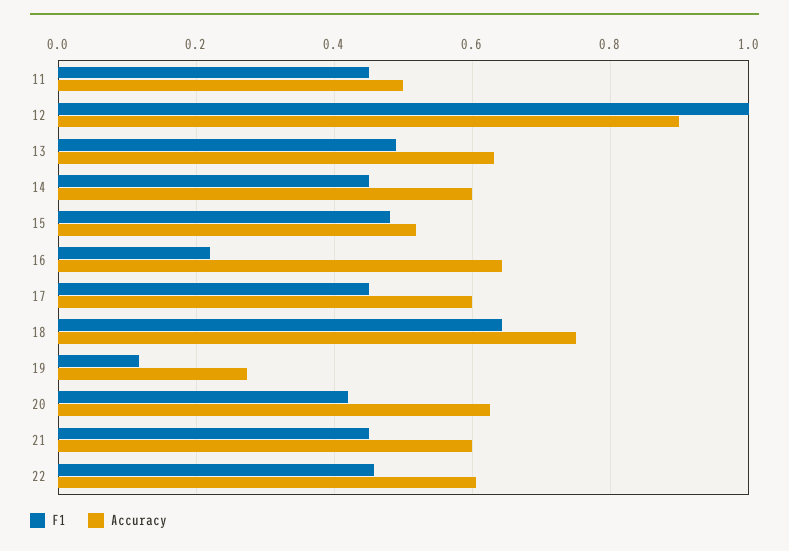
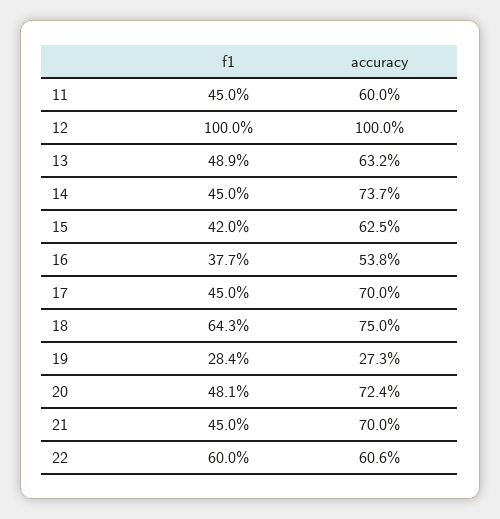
Accuracy, 11: 0.5 -> 0.6
Accuracy, 12: 0.9 -> 1
Accuracy, 14: 0.6 -> 0.737
F1, 15: 0.48 -> 0.42
Accuracy, 15: 0.52 -> 0.625
F1, 16: 0.22 -> 0.377
Accuracy, 16: 0.64 -> 0.538
Accuracy, 17: 0.6 -> 0.7
F1, 19: 0.12 -> 0.284
F1, 20: 0.42 -> 0.481
Accuracy, 20: 0.62 -> 0.724
Accuracy, 21: 0.6 -> 0.7
F1, 22: 0.46 -> 0.6

